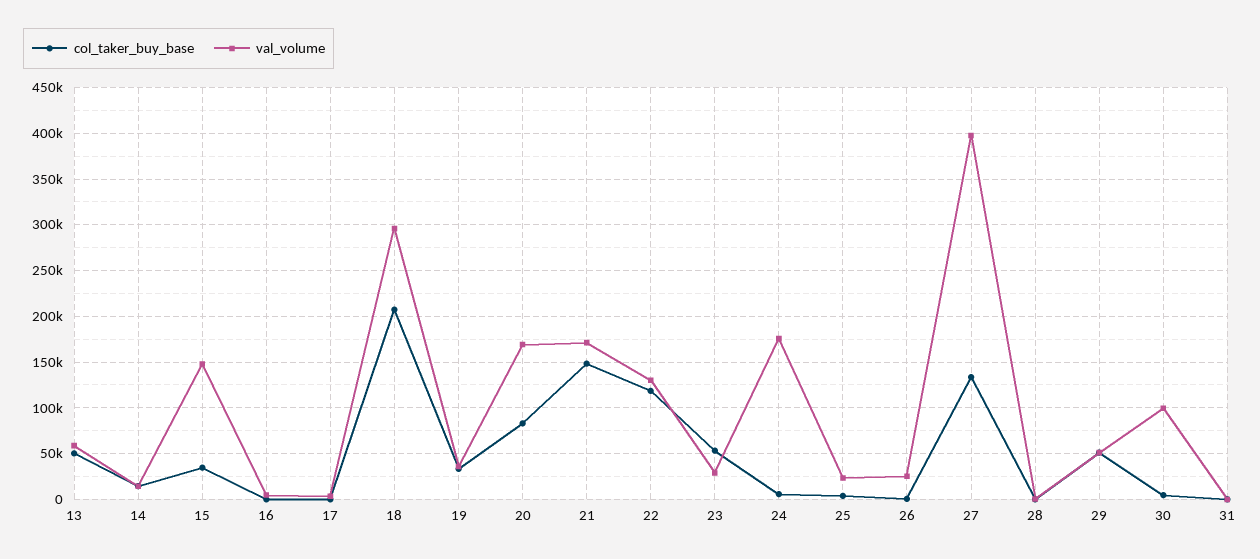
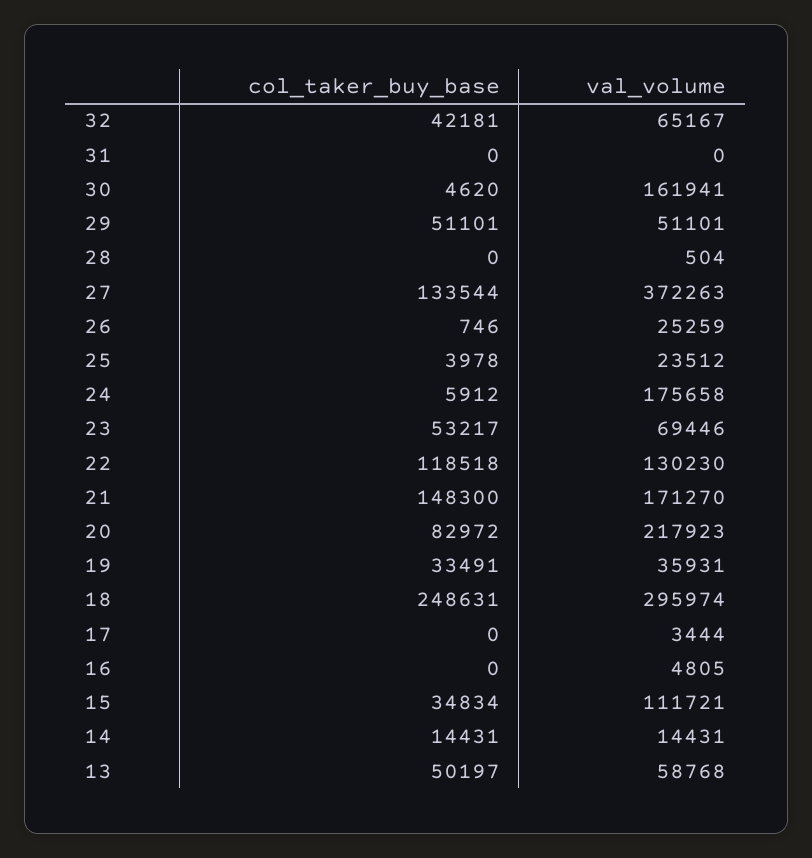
val_volume, 15: 150000 -> 111721
col_taker_buy_base, 18: 210000 -> 248631
val_volume, 20: 170000 -> 217923
val_volume, 23: 30000 -> 69446
val_volume, 27: 400000 -> 372263
val_volume, 30: 100000 -> 161941
col_taker_buy_base, 32: none -> 42181
val_volume, 32: none -> 65167

